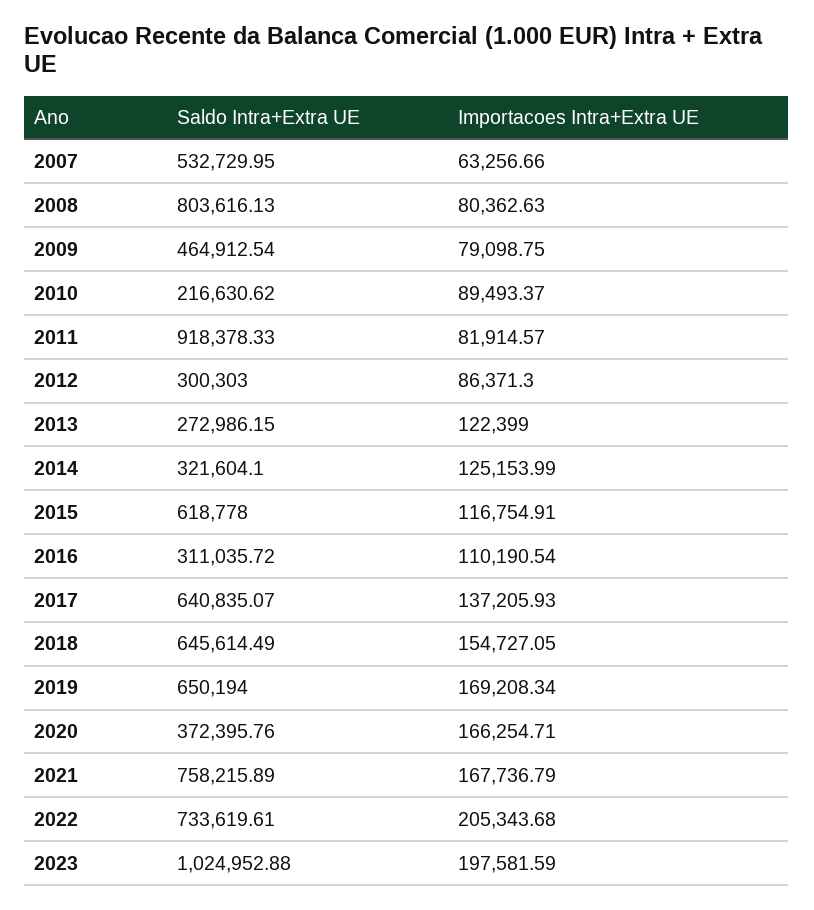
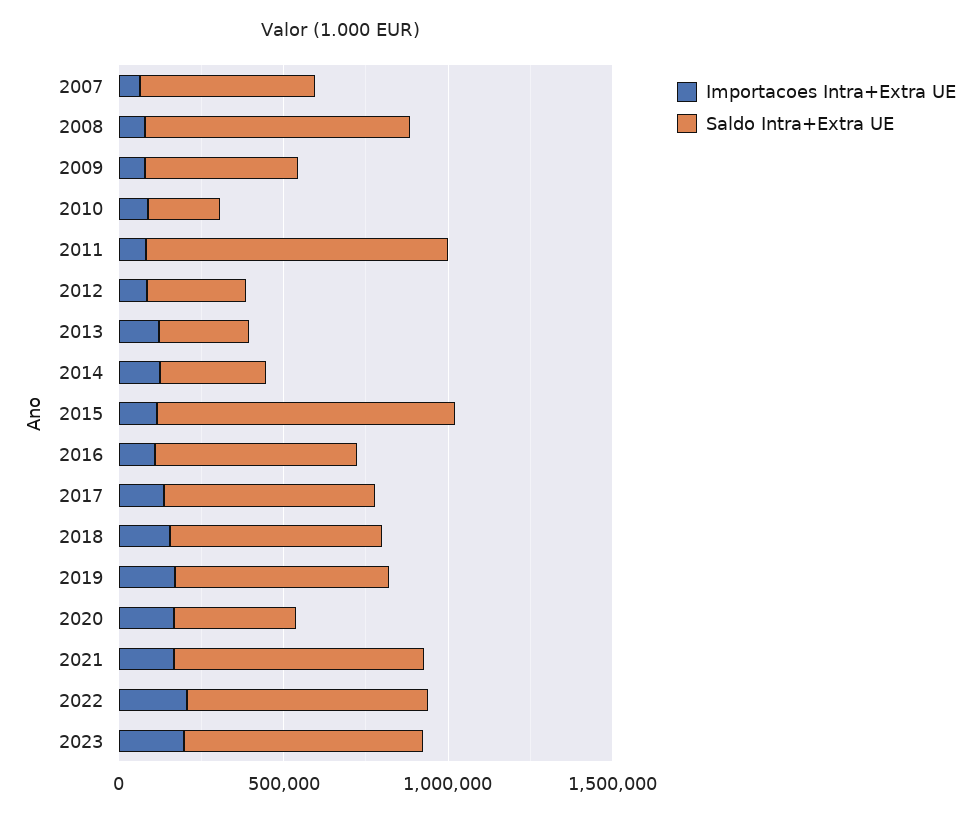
Saldo Intra+Extra UE, 2015: 618778 -> 900000
Saldo Intra+Extra UE, 2016: 311035.72 -> 600000
Saldo Intra+Extra UE, 2023: 1024952.88 -> 700000

